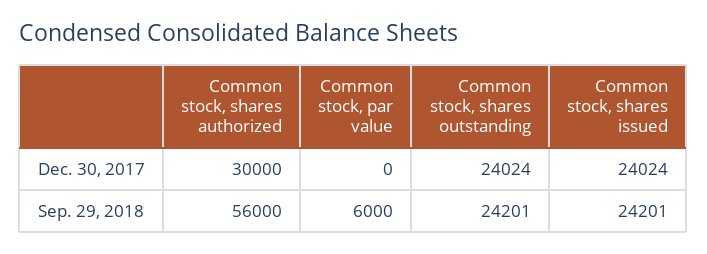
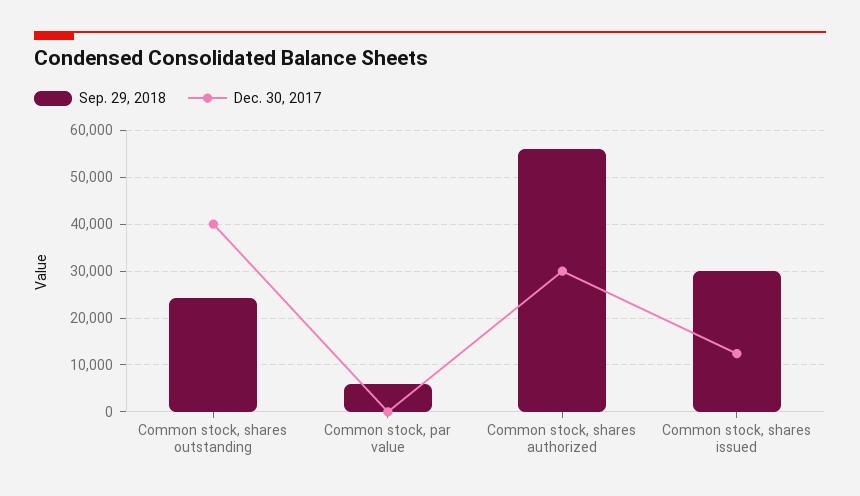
Dec. 30, 2017, Common stock, shares outstanding: 24024 -> 40000
Dec. 30, 2017, Common stock, shares issued: 24024 -> 12000
Sep. 29, 2018, Common stock, shares issued: 24201 -> 30000

